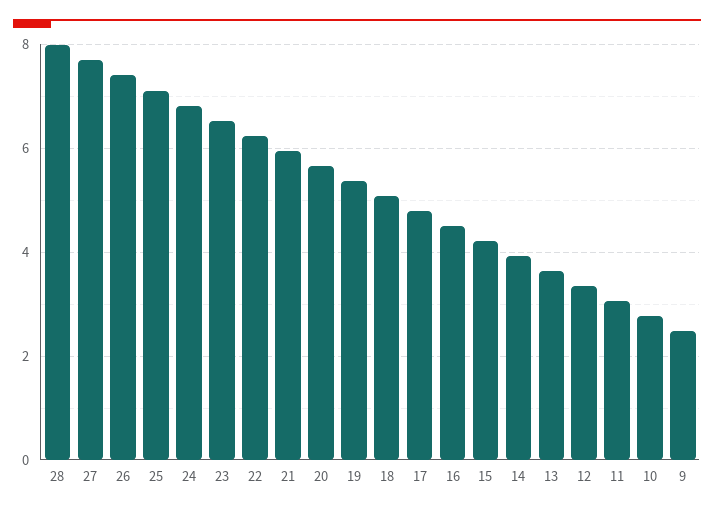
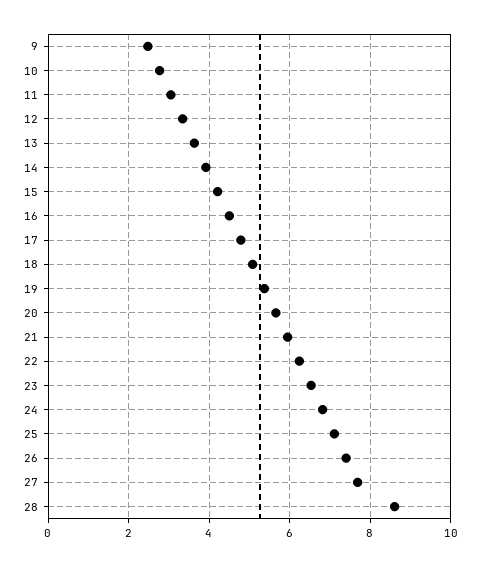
28: 8 -> 8.6

